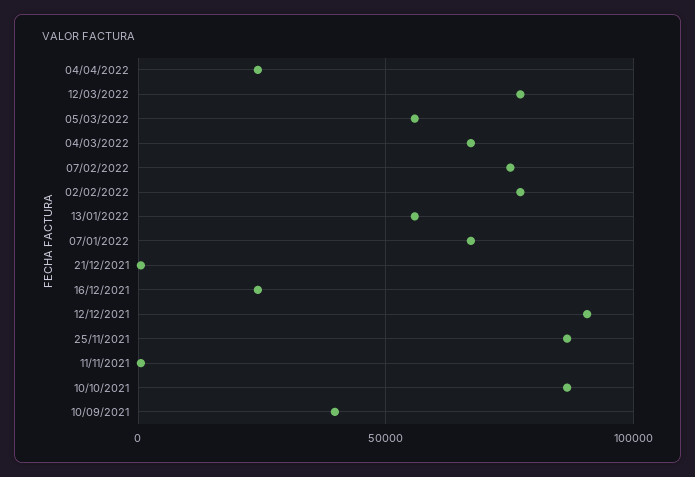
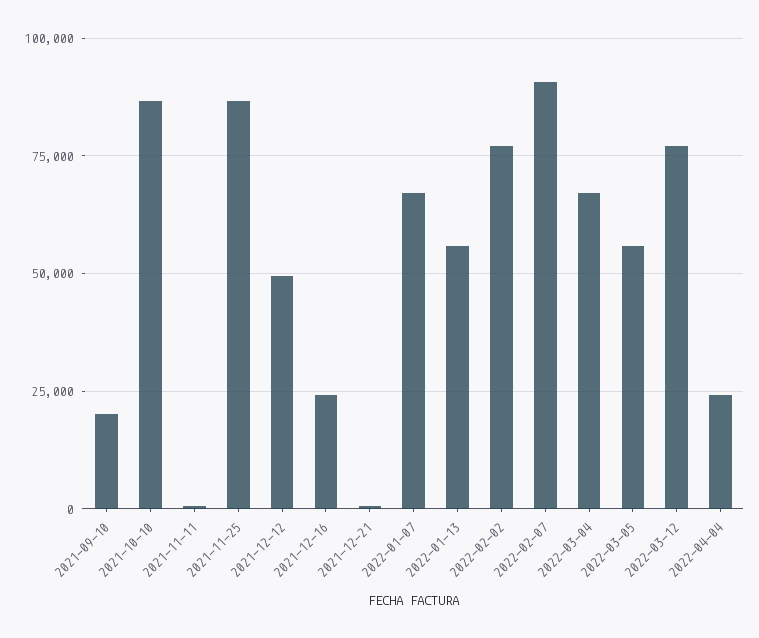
07/02/2022: 75000 -> 90000
12/12/2021: 90000 -> 50000
10/09/2021: 40000 -> 20000

